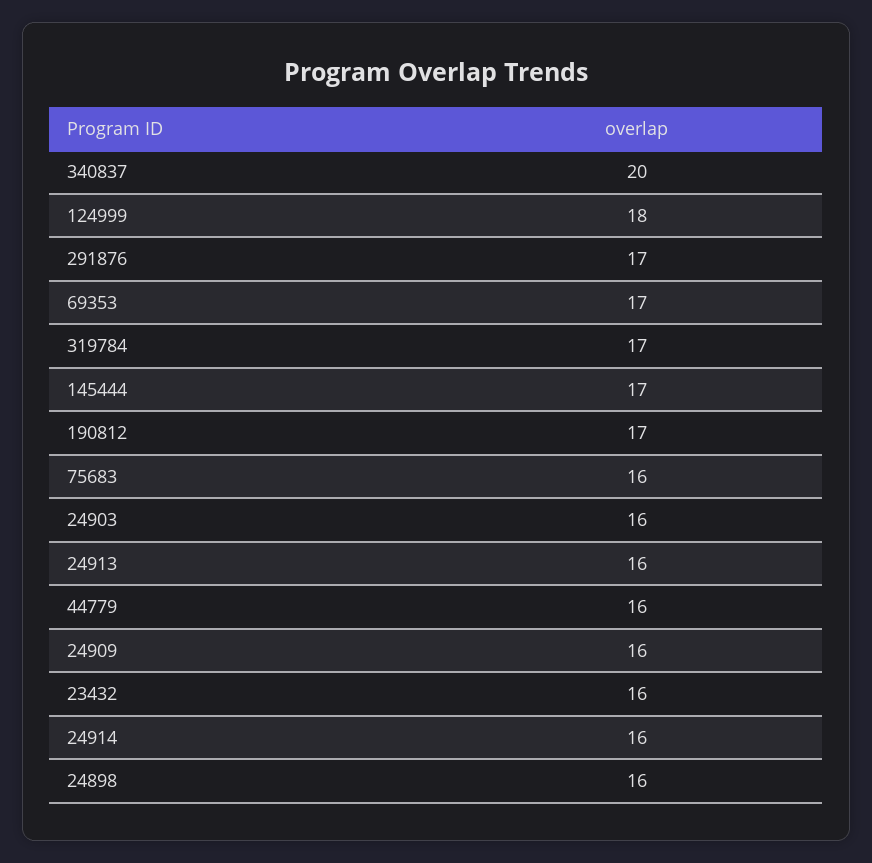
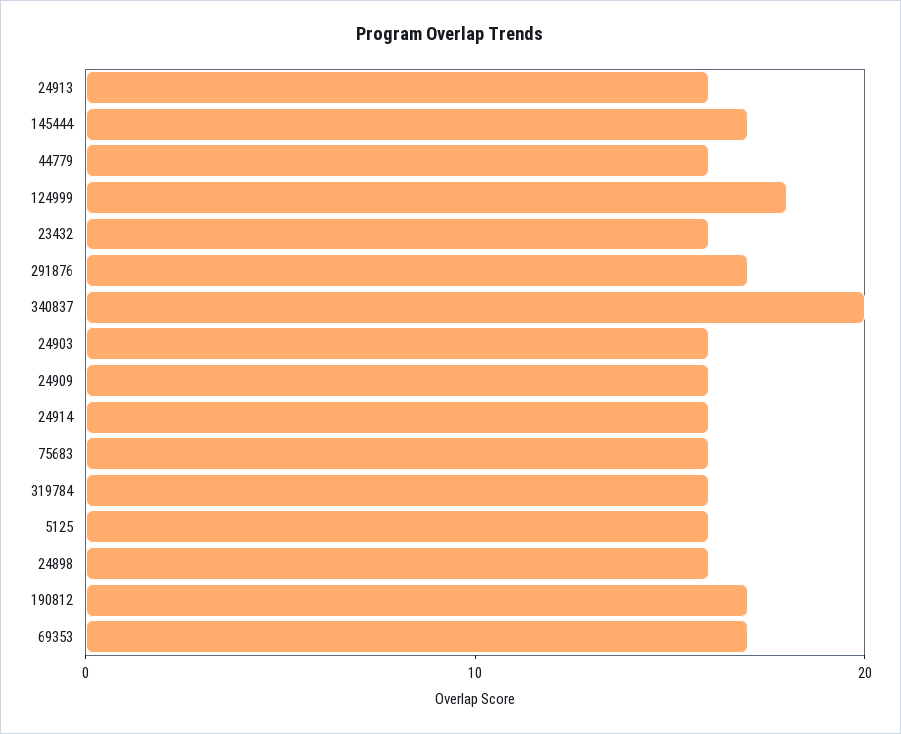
319784: 17 -> 16
5125: none -> 16

